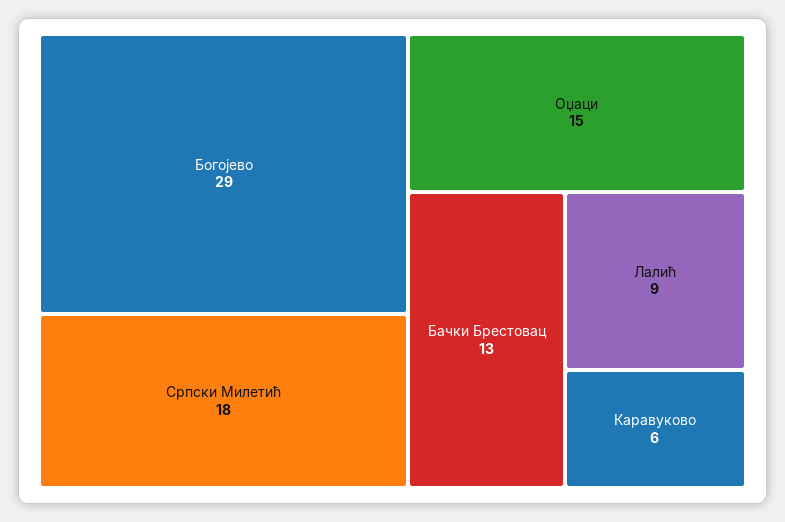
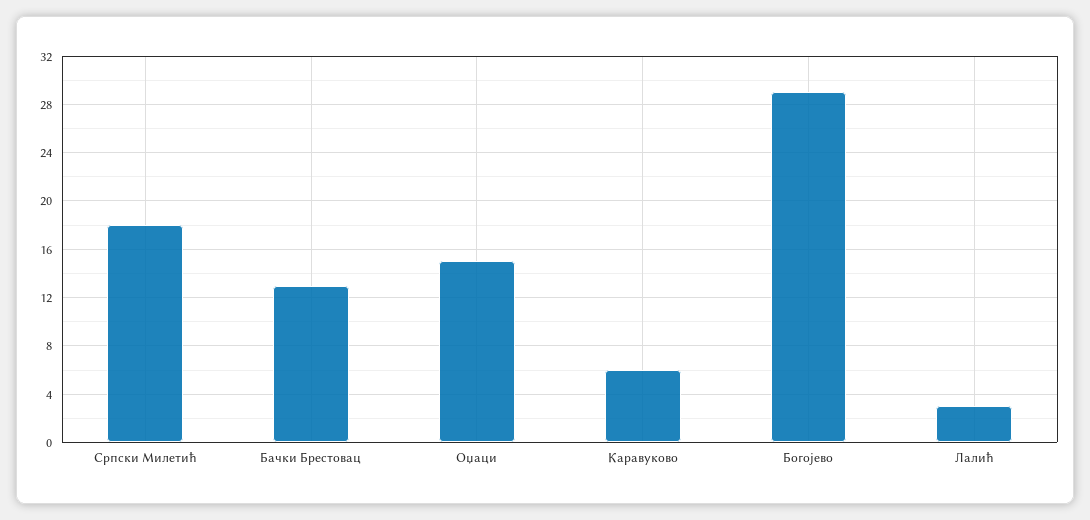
Лалић: 9 -> 3

